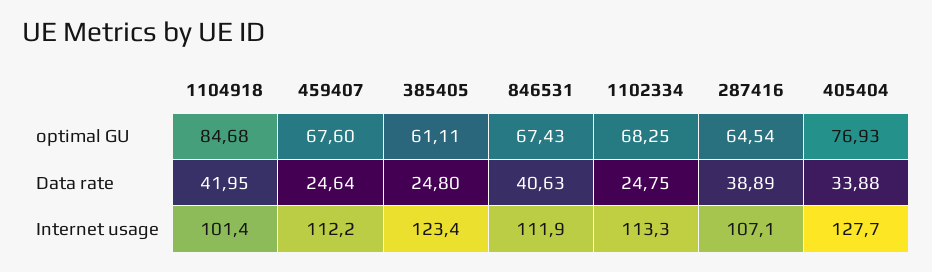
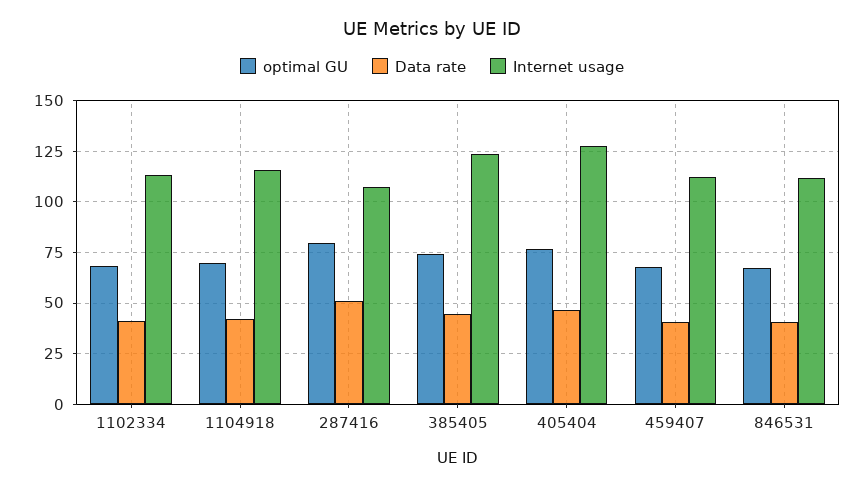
optimal GU, 1104918: 84.68 -> 70
optimal GU, 385405: 61.11 -> 75
optimal GU, 287416: 64.54 -> 80
Data rate, 459407: 24.64 -> 40
Data rate, 385405: 24.8 -> 45
Data rate, 1102334: 24.75 -> 40
Data rate, 287416: 38.89 -> 50
Data rate, 405404: 33.88 -> 45
Internet usage, 1104918: 101.4 -> 115

